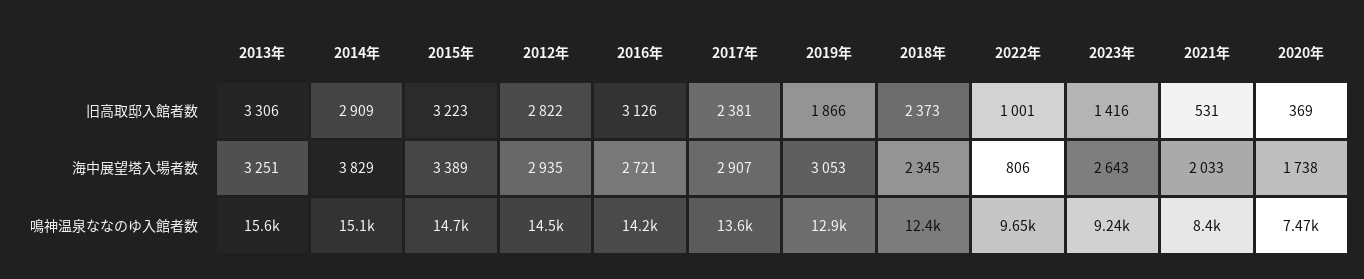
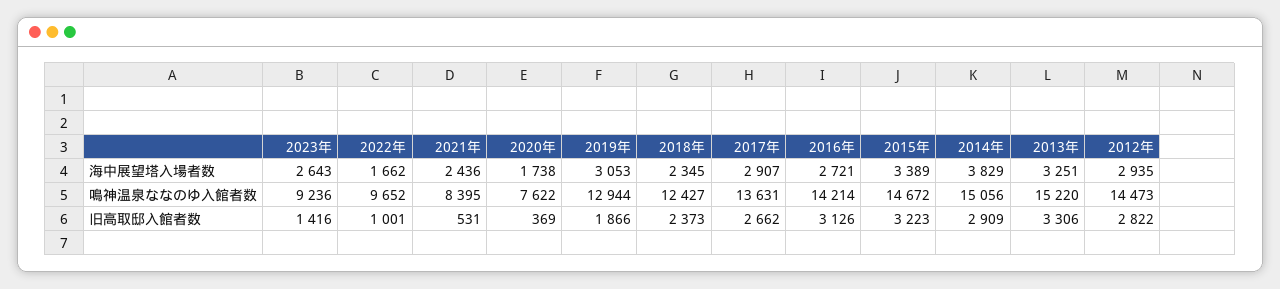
2017年, 旧高取邸入館者数: 2381 -> 2662
2022年, 海中展望塔入場者数: 806 -> 1662
2021年, 海中展望塔入場者数: 2033 -> 2436
2013年, 鳴神温泉ななのゆ入館者数: 15600 -> 15220
2020年, 鳴神温泉ななのゆ入館者数: 7470 -> 7622

